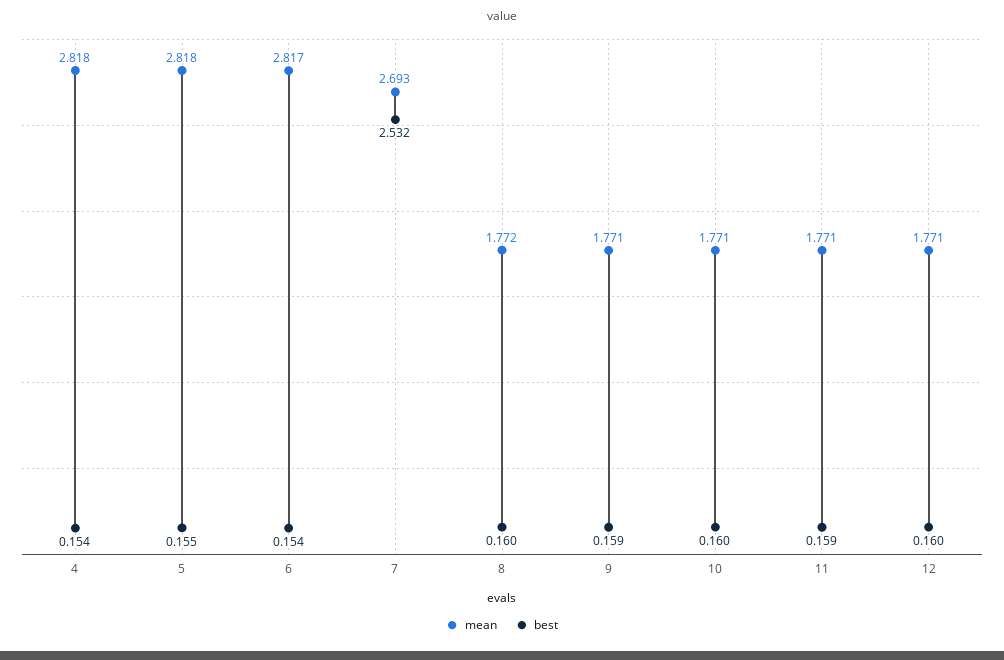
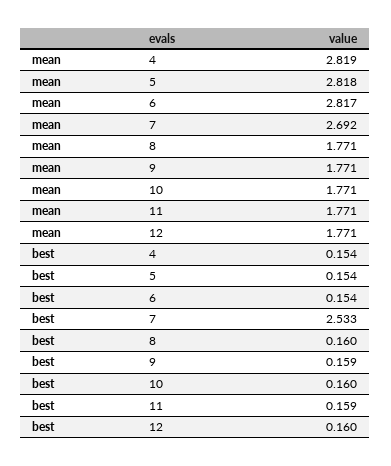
mean, 4: 2.818 -> 2.819
best, 5: 0.155 -> 0.154
mean, 7: 2.693 -> 2.692
best, 7: 2.532 -> 2.533
mean, 8: 1.772 -> 1.771

